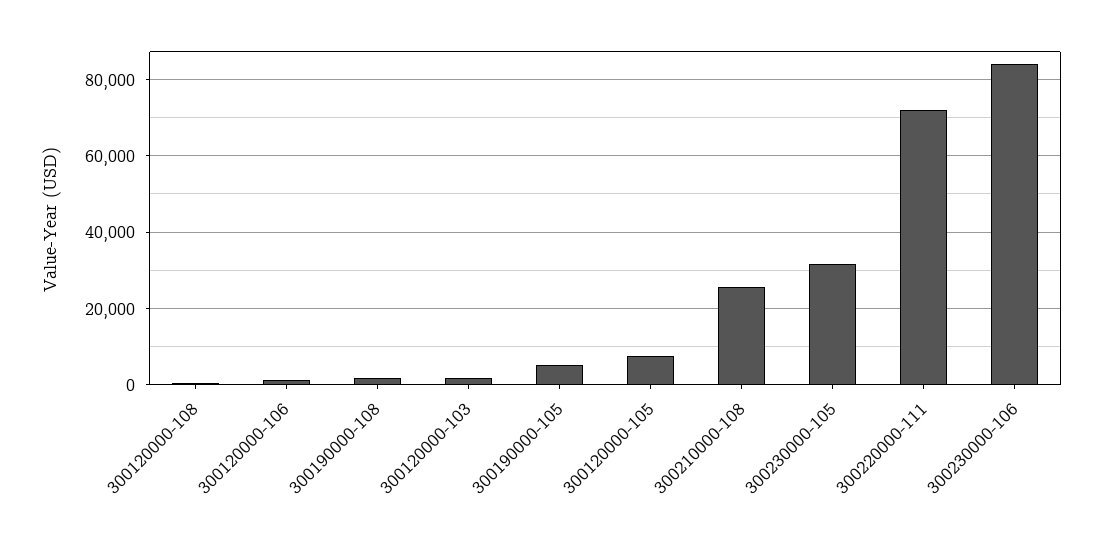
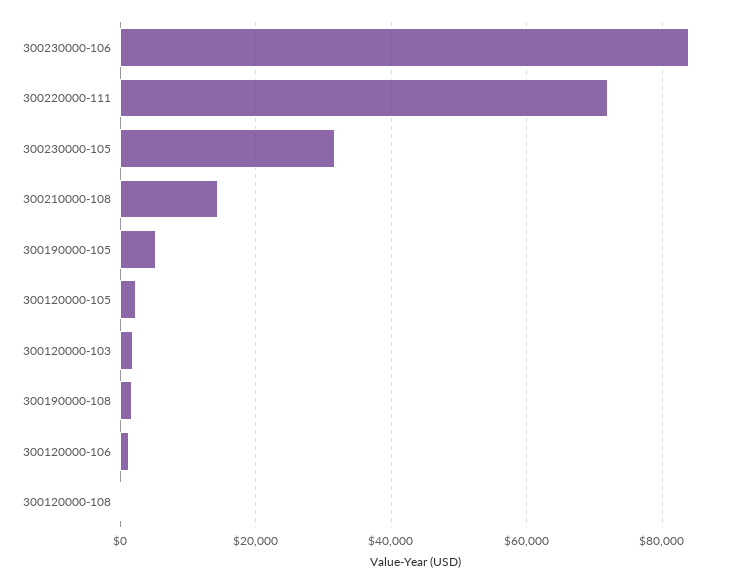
300120000-105: 8000 -> 2000
300210000-108: 26000 -> 14000

